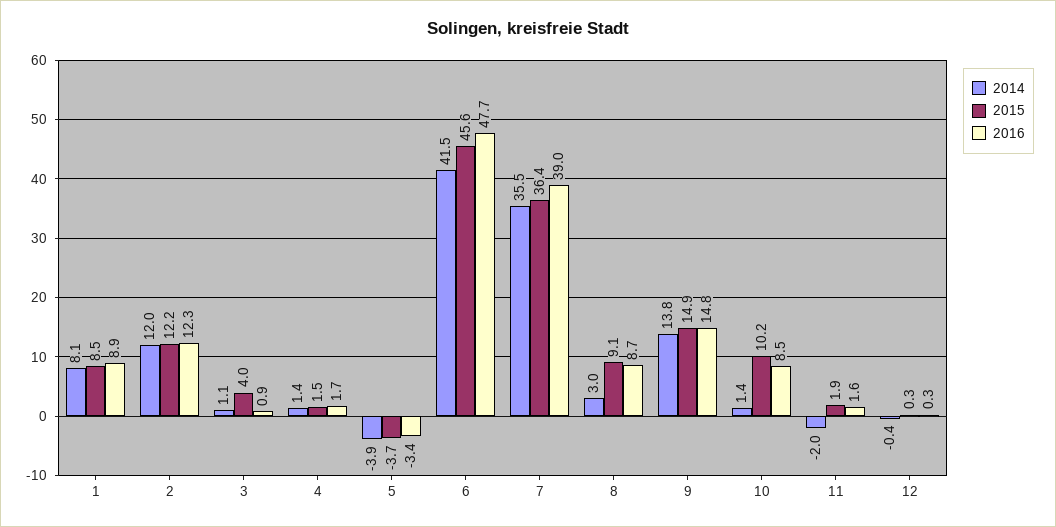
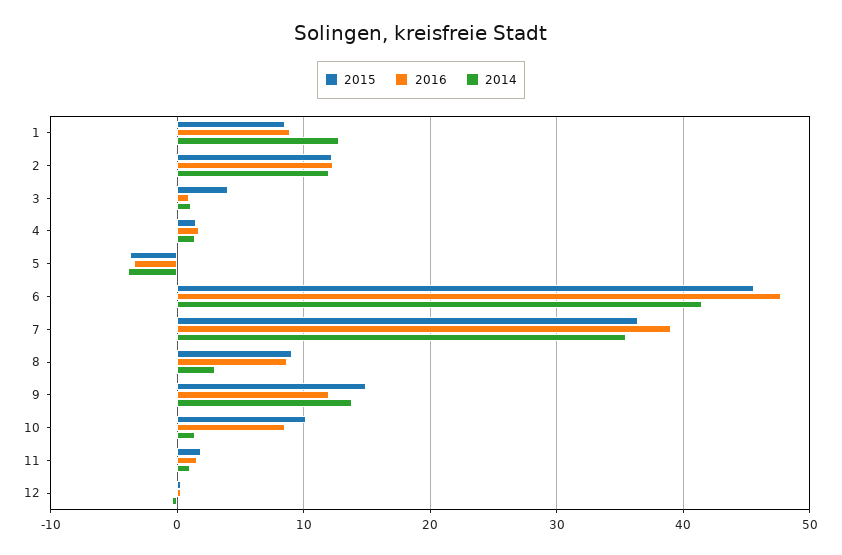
2014, 1: 8.1 -> 13
2016, 9: 14.8 -> 12
2014, 11: -2 -> 1

